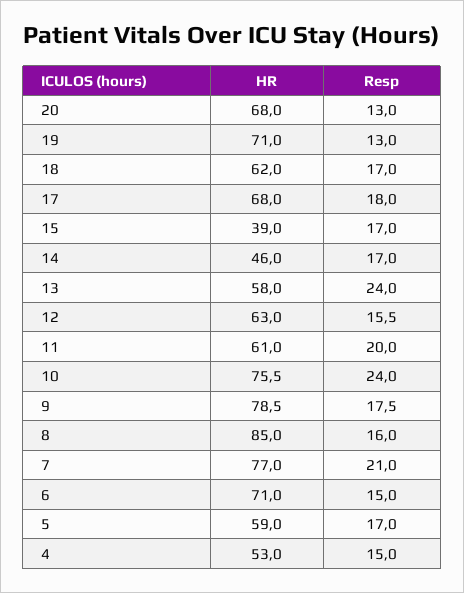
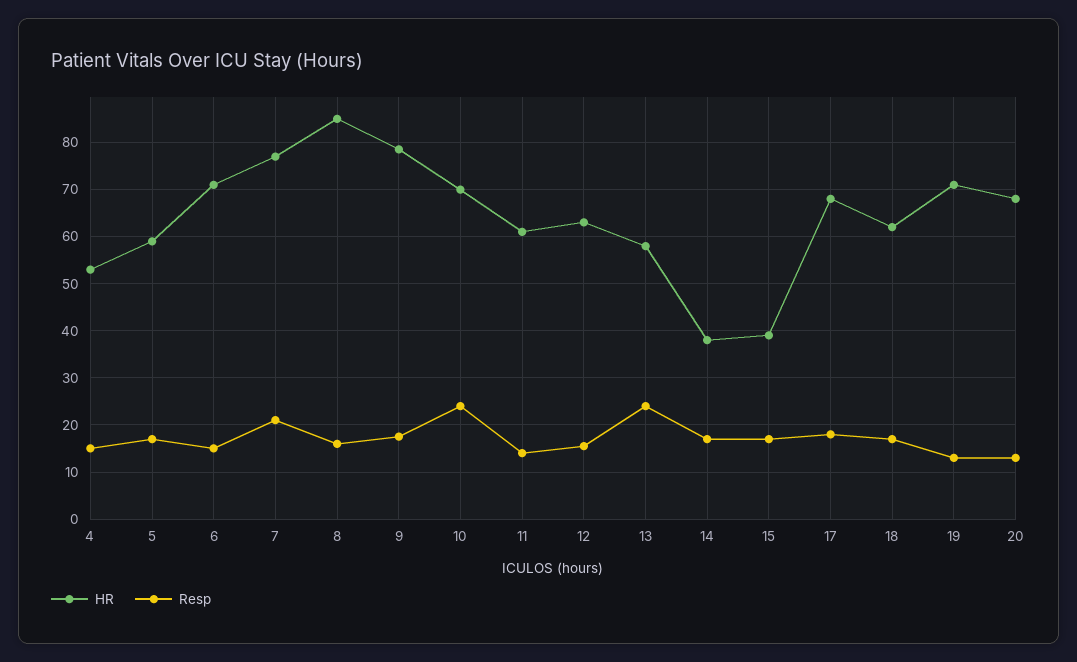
HR, 14: 46 -> 38
Resp, 11: 20 -> 14
HR, 10: 75.5 -> 70

